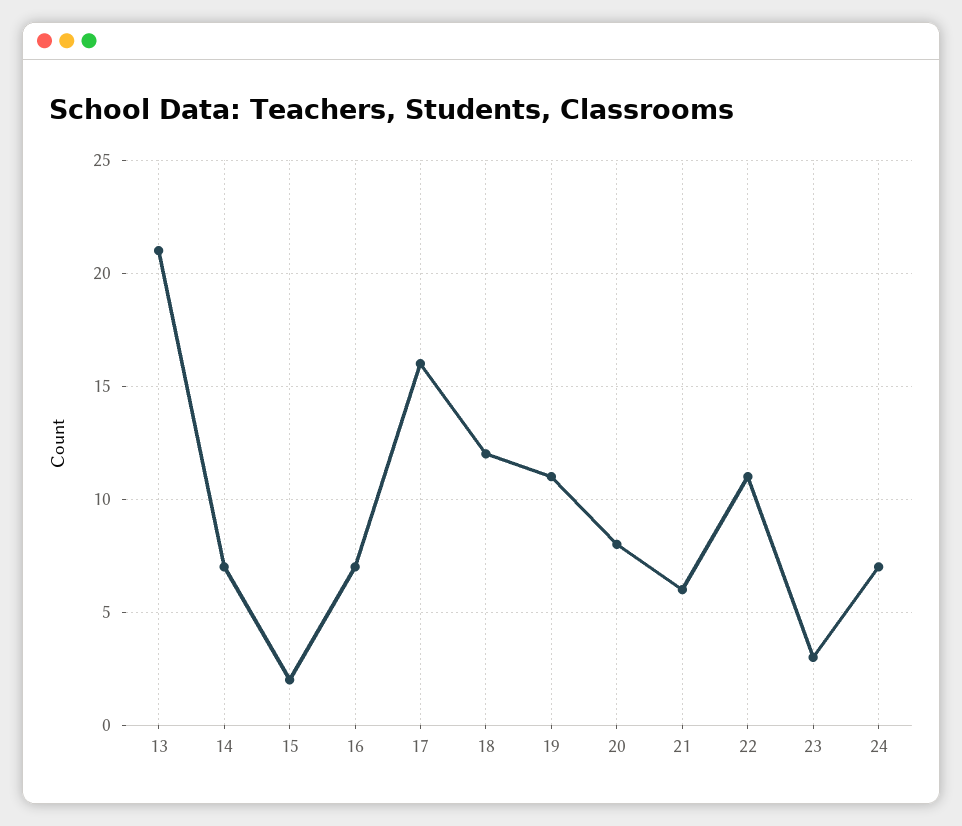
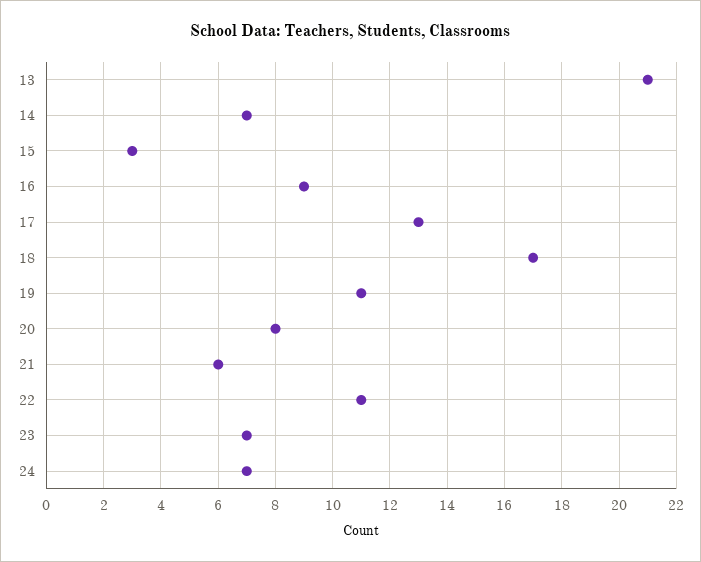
15: 2 -> 3
16: 7 -> 9
17: 16 -> 13
18: 12 -> 17
23: 3 -> 7

